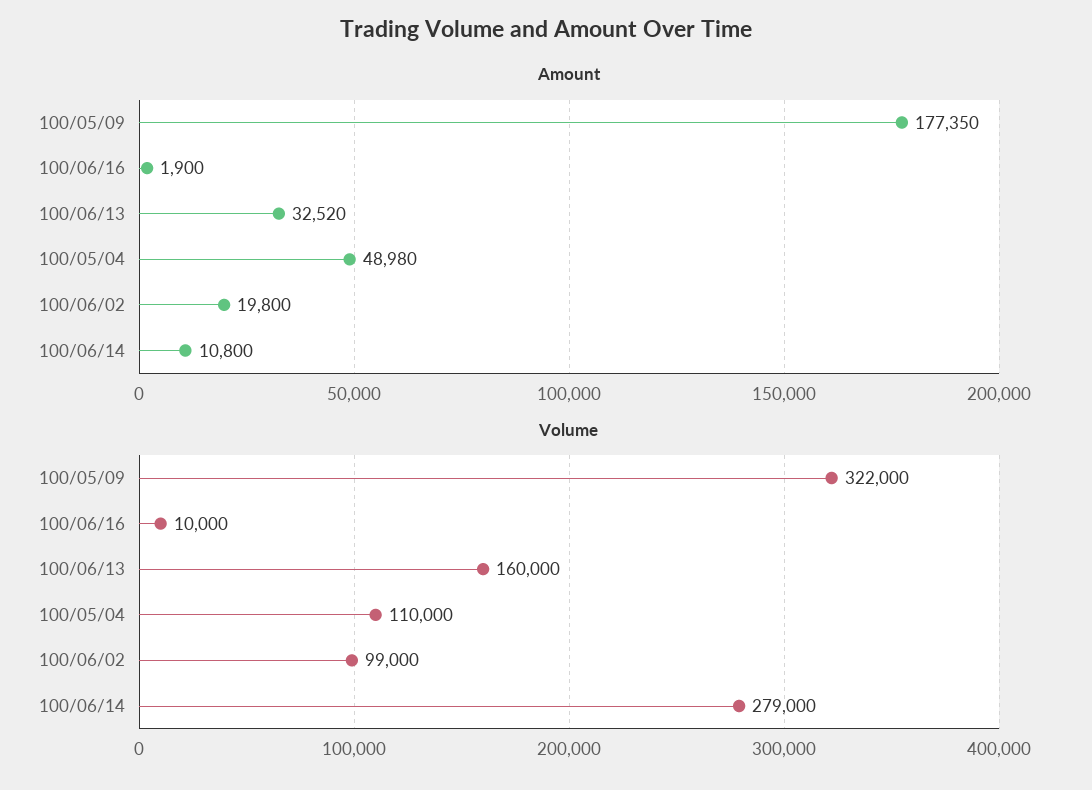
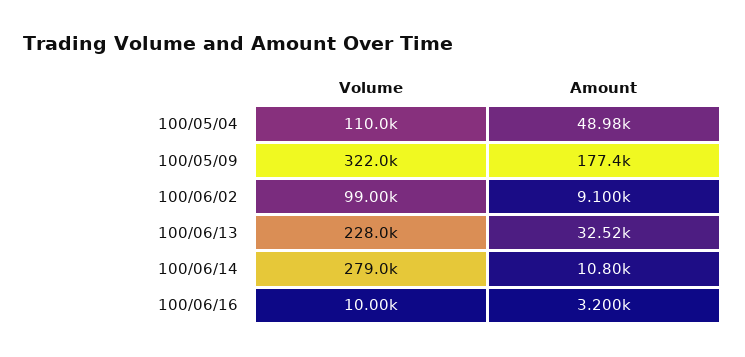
Amount, 100/06/16: 1900 -> 3200
Amount, 100/06/02: 19800 -> 9100
Volume, 100/06/13: 160000 -> 228000

